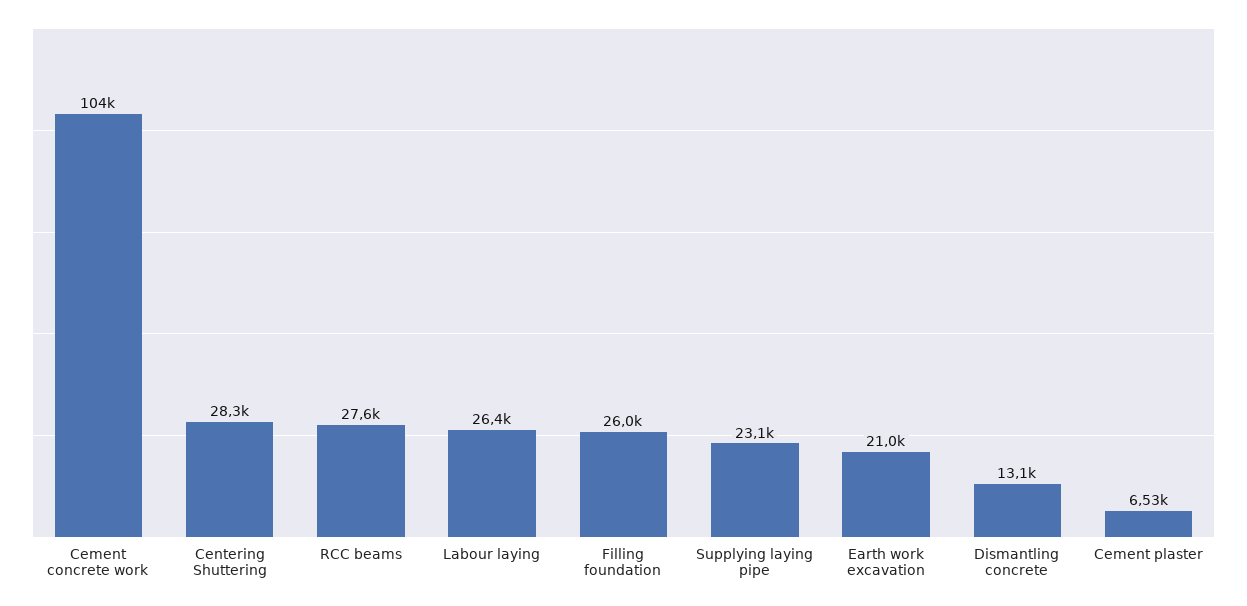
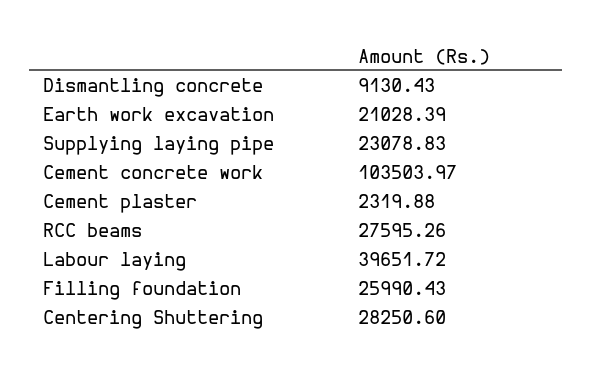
Labour laying: 26400 -> 39651.72
Dismantling concrete: 13100 -> 9130.43
Cement plaster: 6530 -> 2319.88

